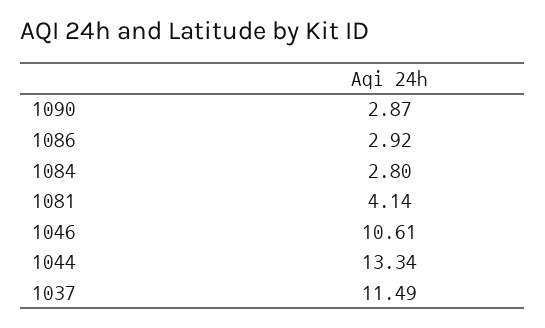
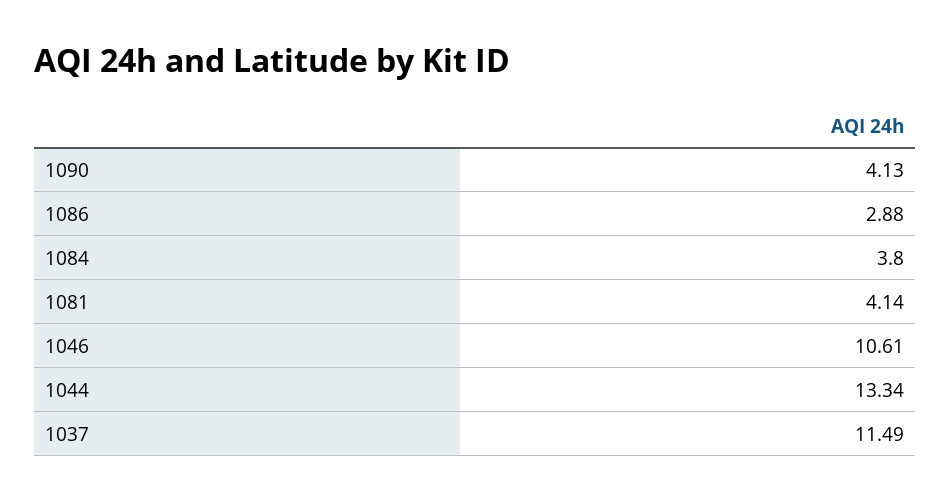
1090: 2.87 -> 4.13
1086: 2.92 -> 2.88
1084: 2.8 -> 3.8

